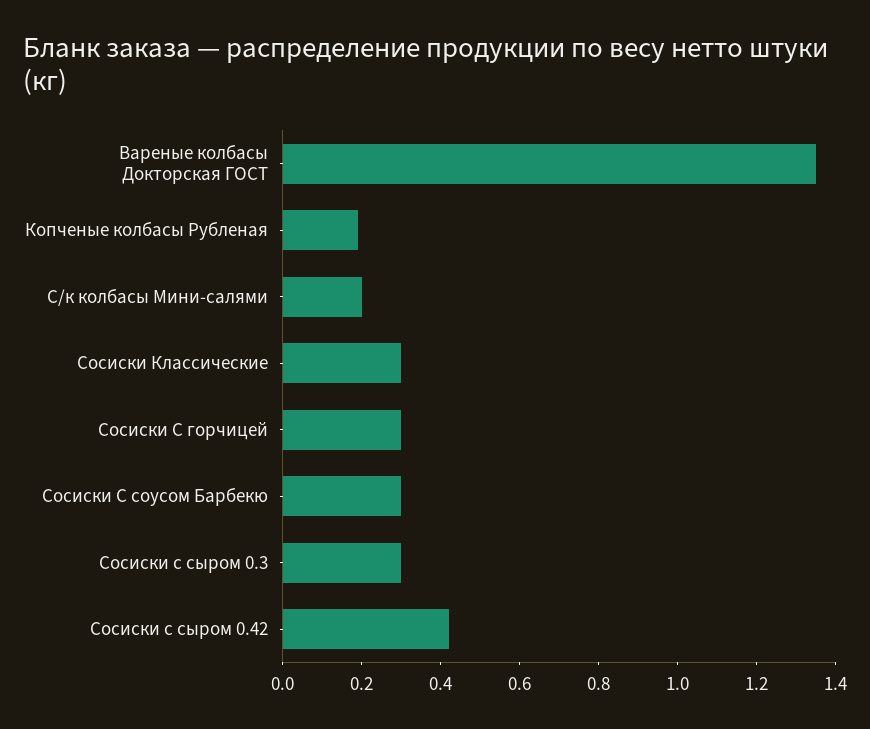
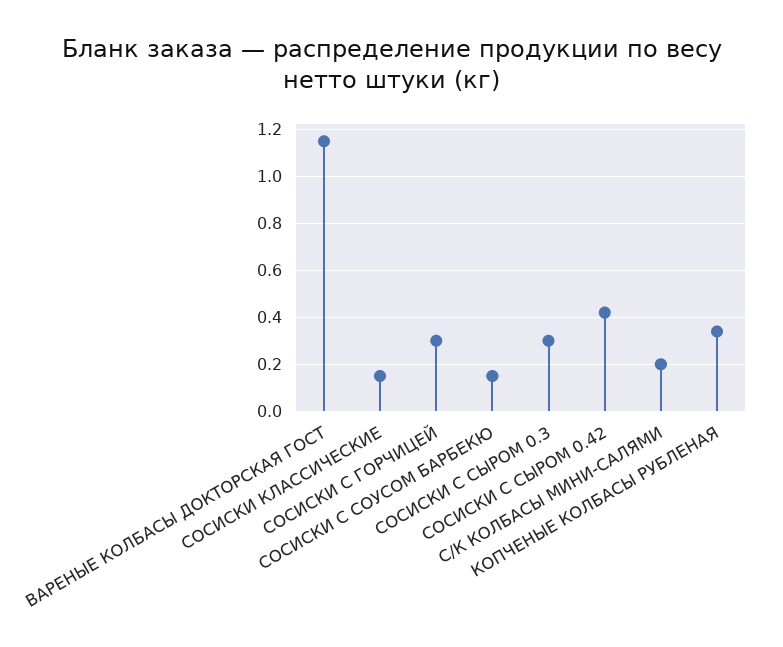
Вареные колбасы Докторская ГОСТ: 1.35 -> 1.15
Копченые колбасы Рубленая: 0.2 -> 0.35
Сосиски Классические: 0.3 -> 0.15
Сосиски С соусом Барбекю: 0.3 -> 0.15

